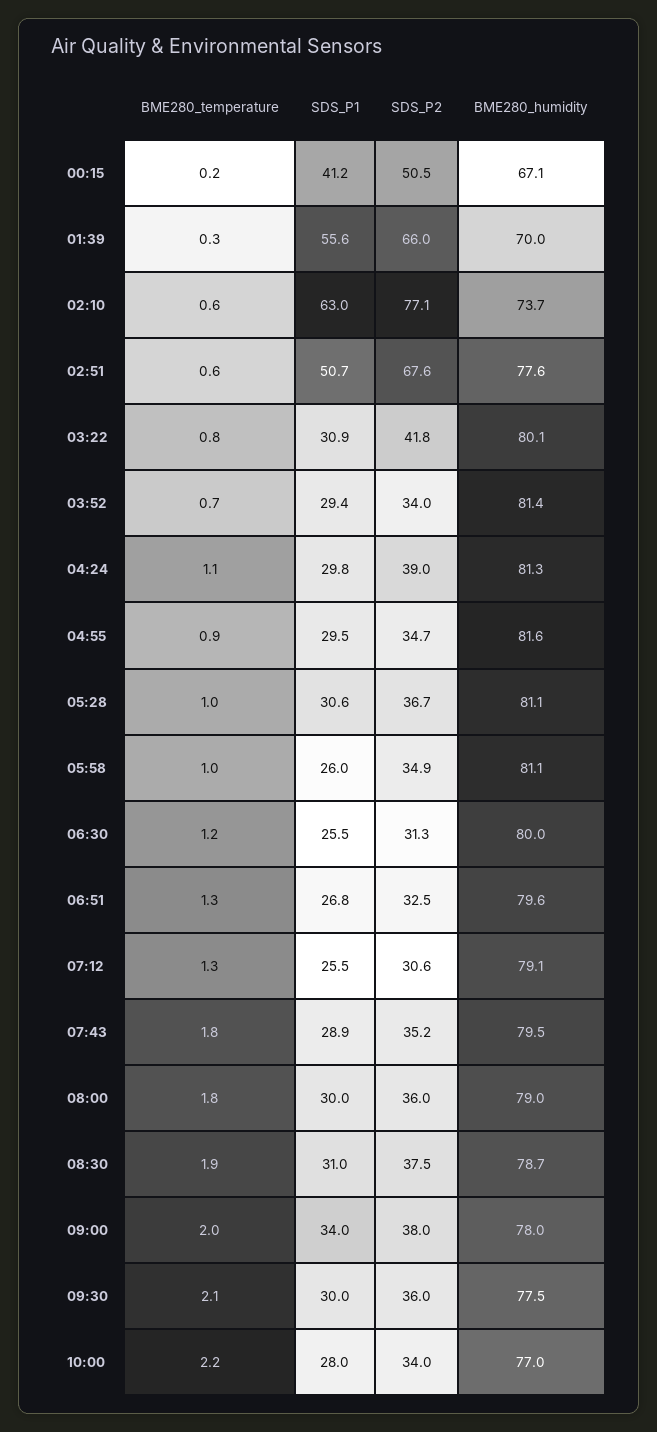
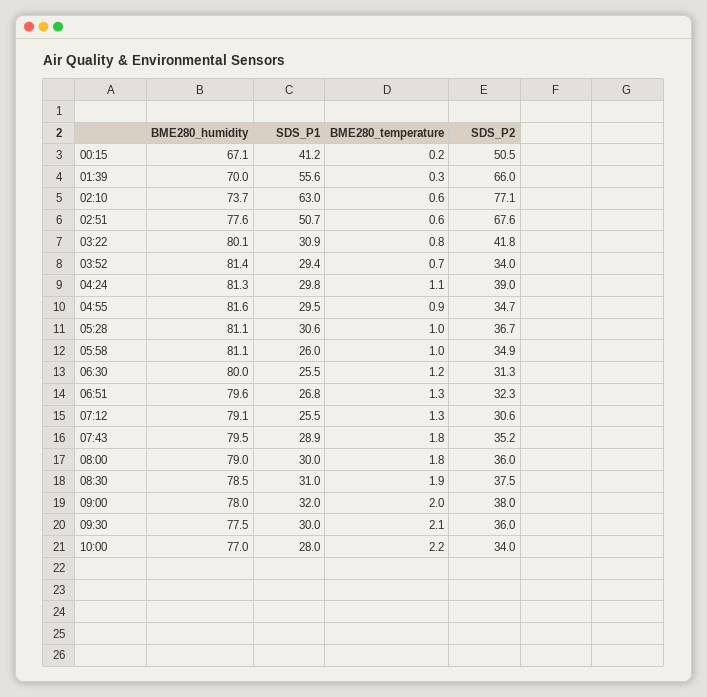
SDS_P2, 06:51: 32.5 -> 32.3
BME280_humidity, 08:30: 78.7 -> 78.5
SDS_P1, 09:00: 34 -> 32

